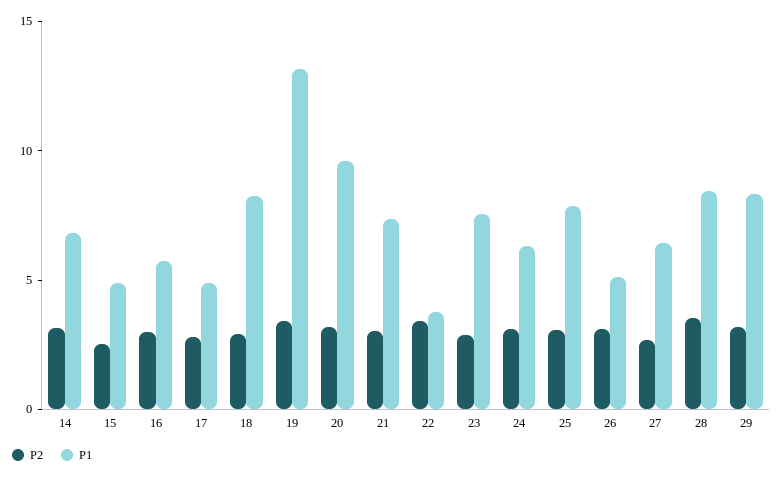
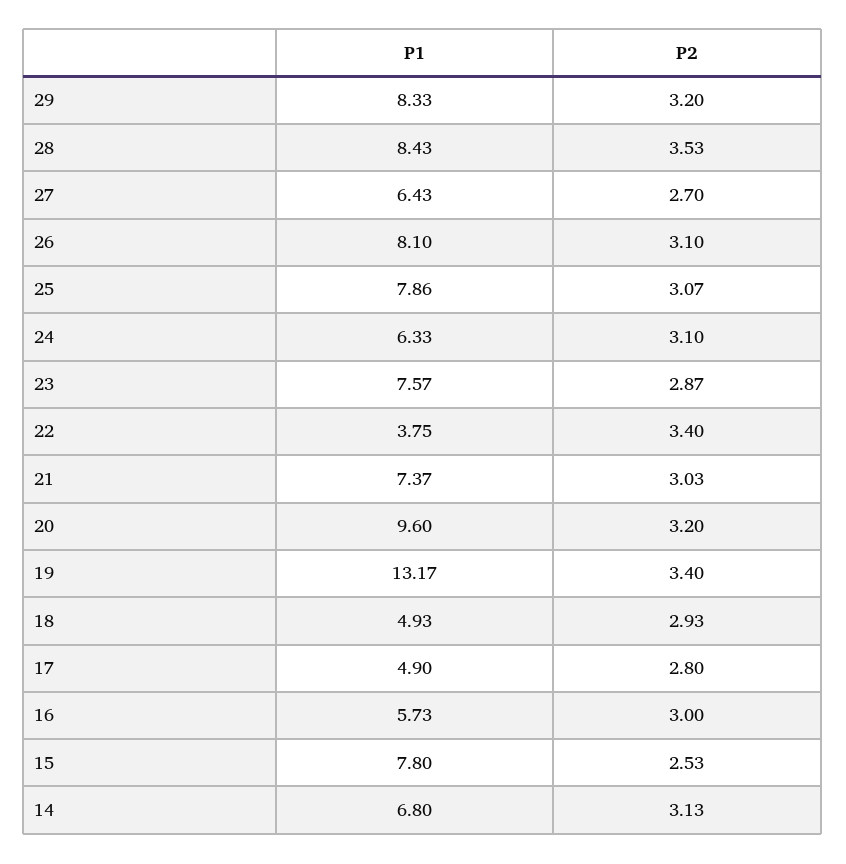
P1, 15: 5 -> 7.8
P1, 18: 8 -> 4.93
P1, 26: 5 -> 8.1

